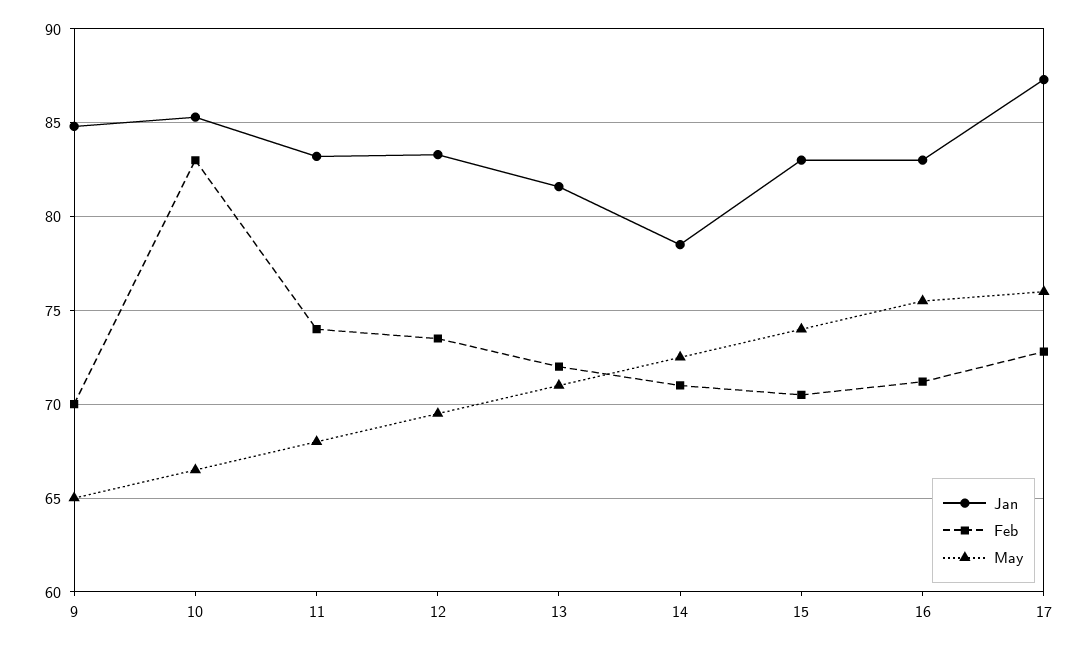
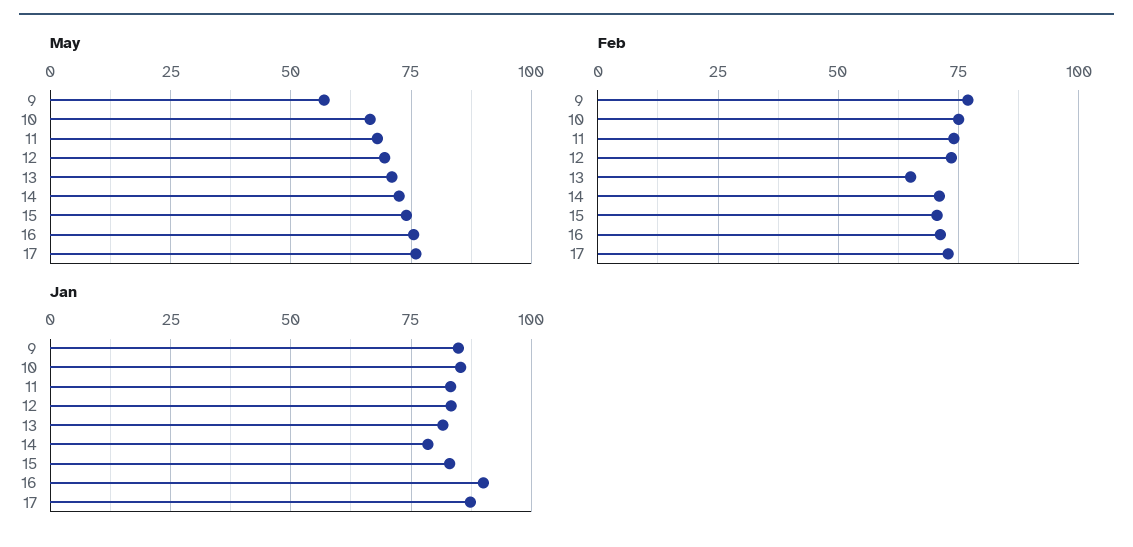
Feb, 9: 70 -> 77.5
May, 9: 65 -> 57.5
Feb, 10: 83 -> 75
Feb, 13: 72 -> 65
Jan, 16: 83 -> 90

